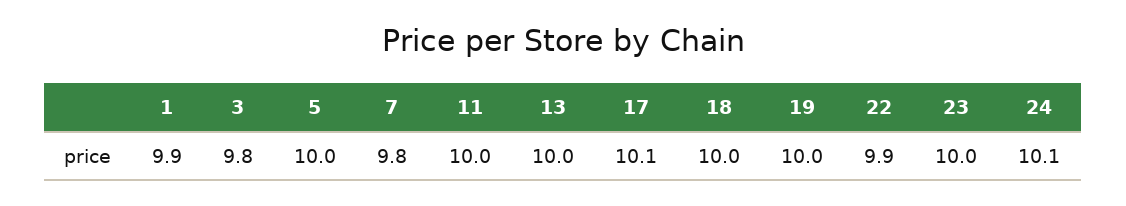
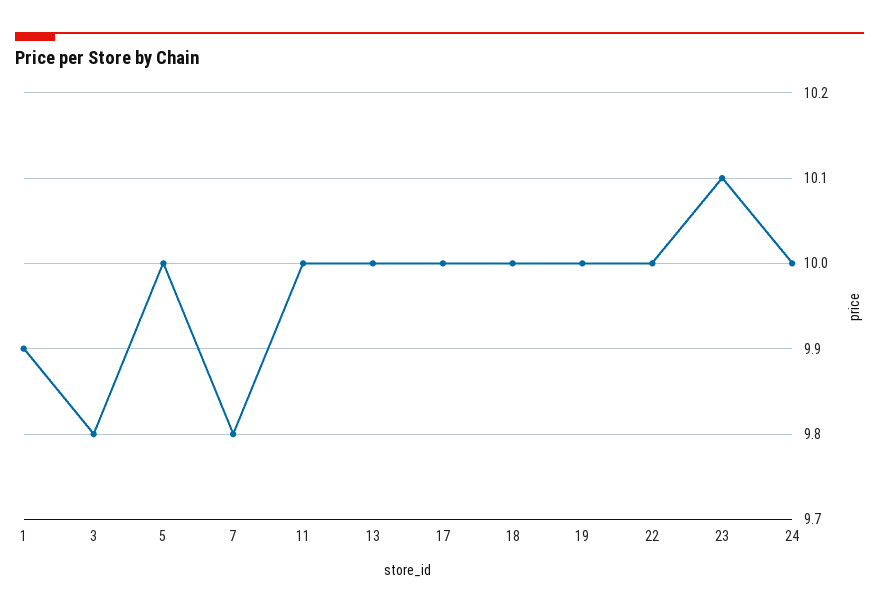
17: 10.1 -> 10
22: 9.9 -> 10
23: 10 -> 10.1
24: 10.1 -> 10

